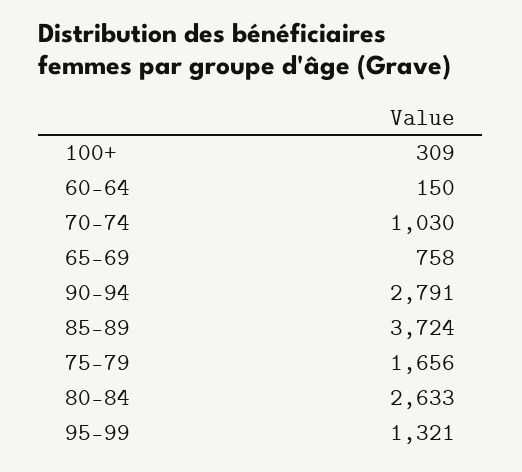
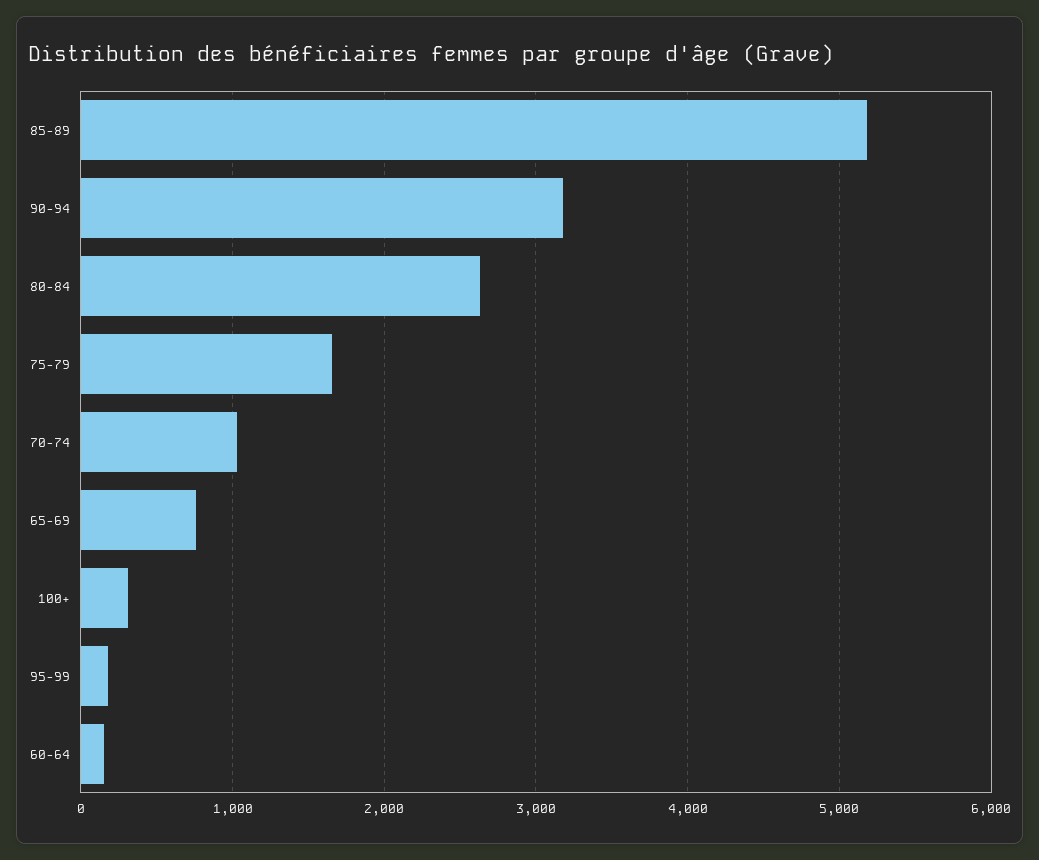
90-94: 2791 -> 3200
85-89: 3724 -> 5200
95-99: 1321 -> 200

